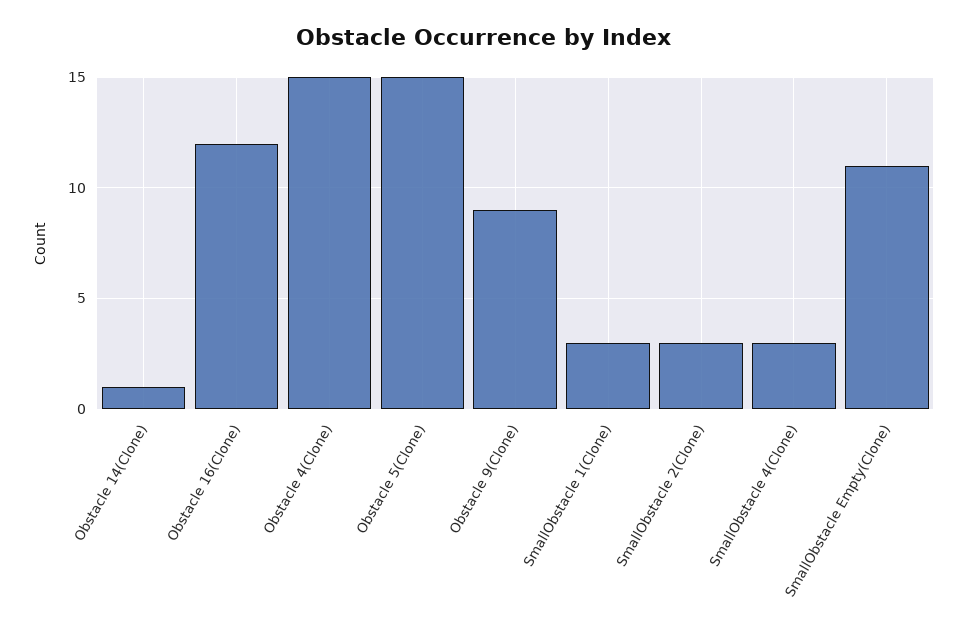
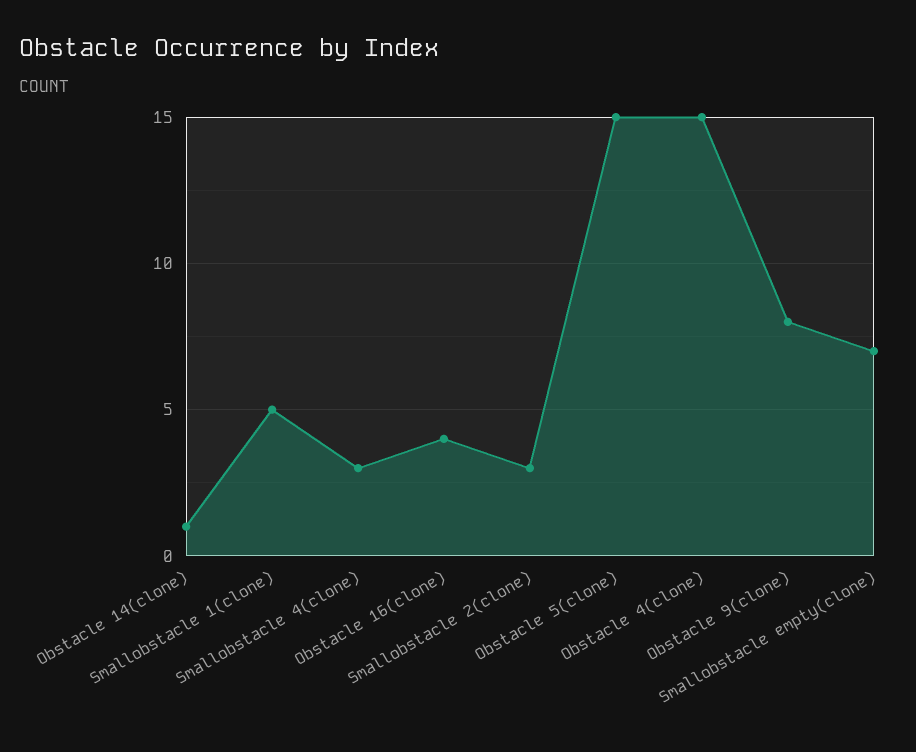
Obstacle 16(Clone): 12 -> 4
Obstacle 9(Clone): 9 -> 8
SmallObstacle 1(Clone): 3 -> 5
SmallObstacle Empty(Clone): 11 -> 7

